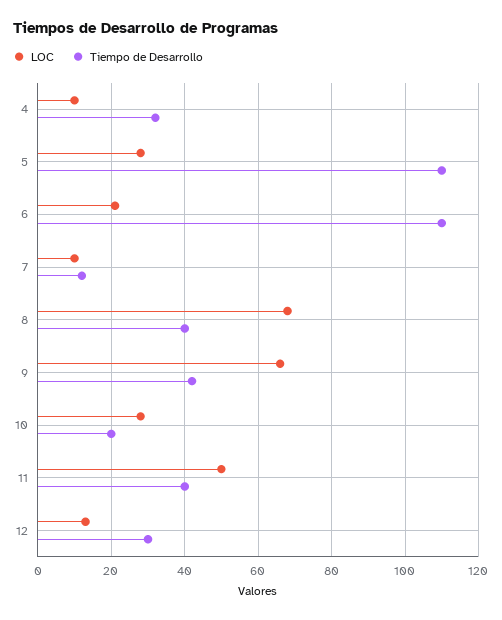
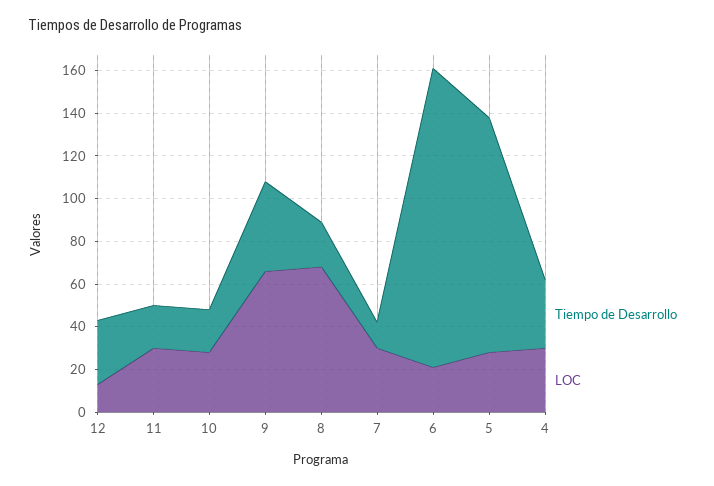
LOC, 4: 10 -> 30
Tiempo de Desarrollo, 6: 110 -> 140
LOC, 7: 10 -> 30
Tiempo de Desarrollo, 8: 40 -> 20
LOC, 11: 50 -> 30
Tiempo de Desarrollo, 11: 40 -> 20

